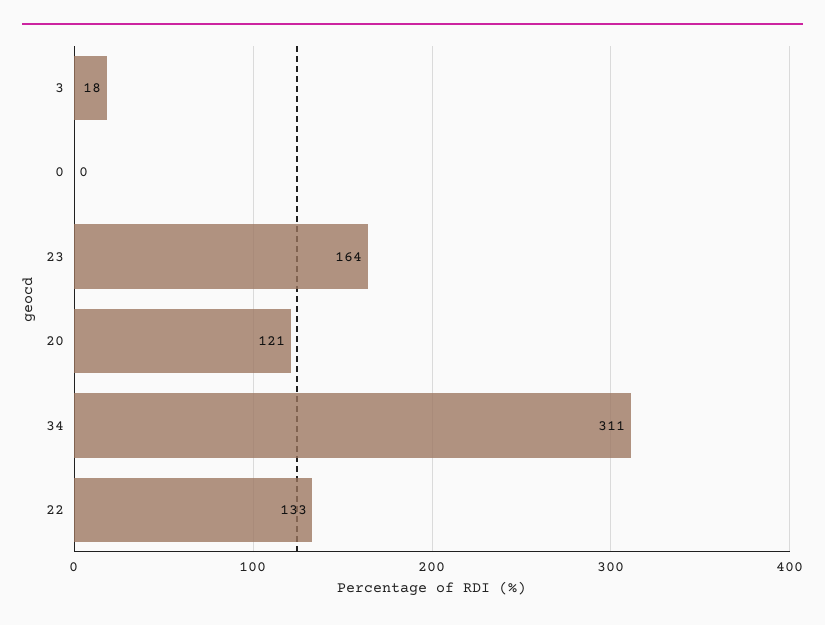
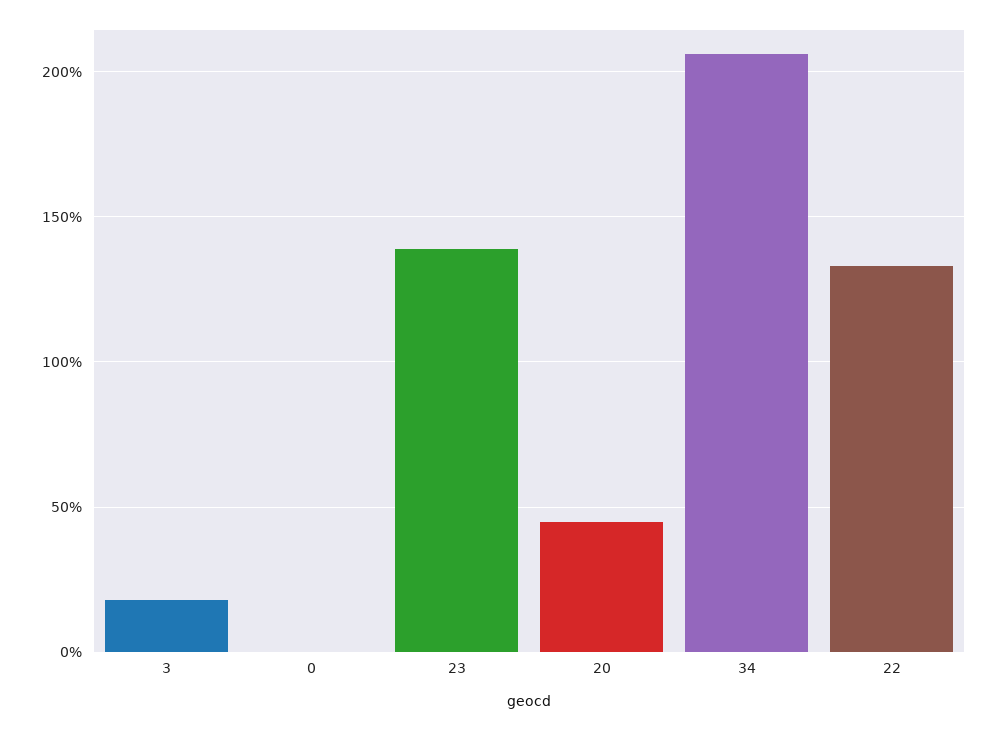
23: 164 -> 140
20: 121 -> 45
34: 311 -> 205

